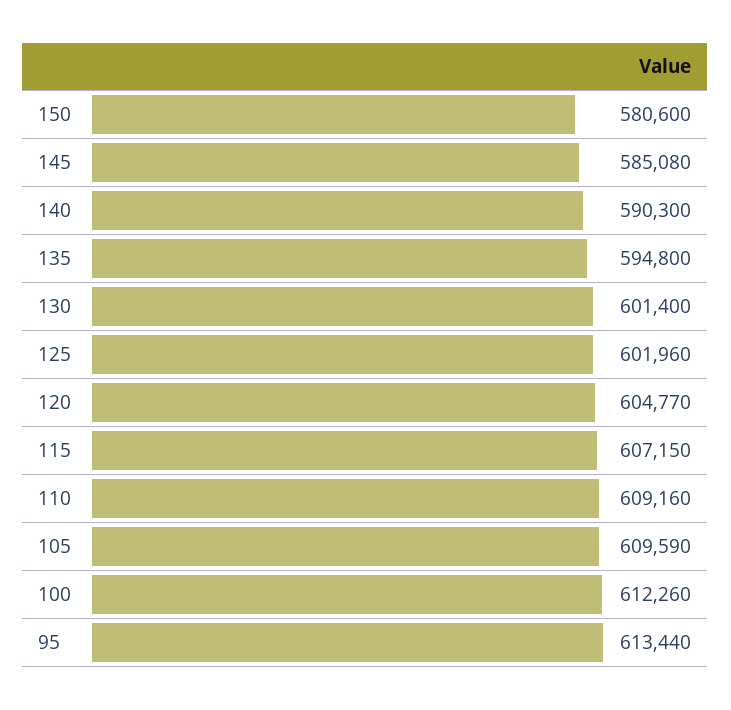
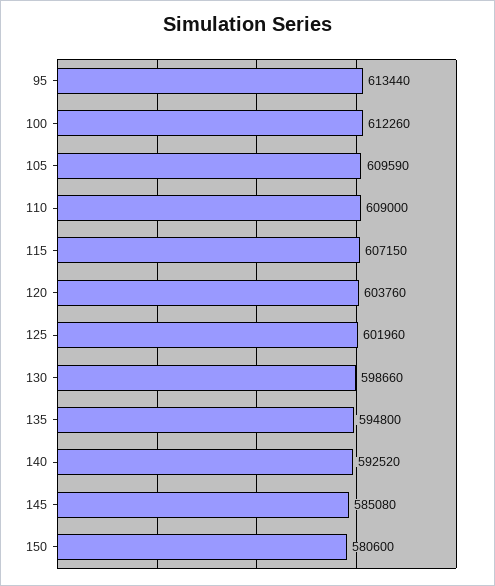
140: 590300 -> 592520
130: 601400 -> 598660
120: 604770 -> 603760
110: 609160 -> 609000

